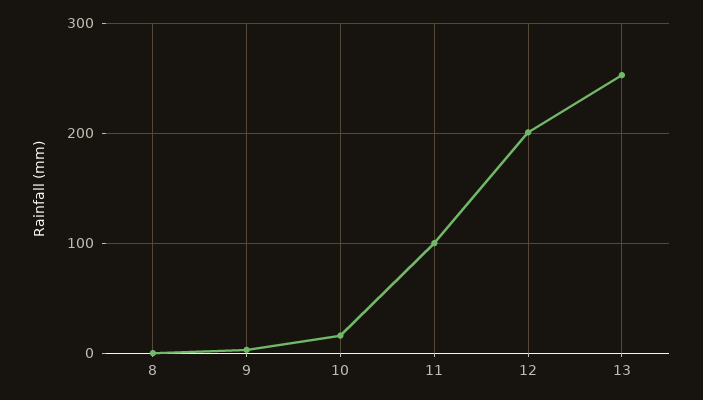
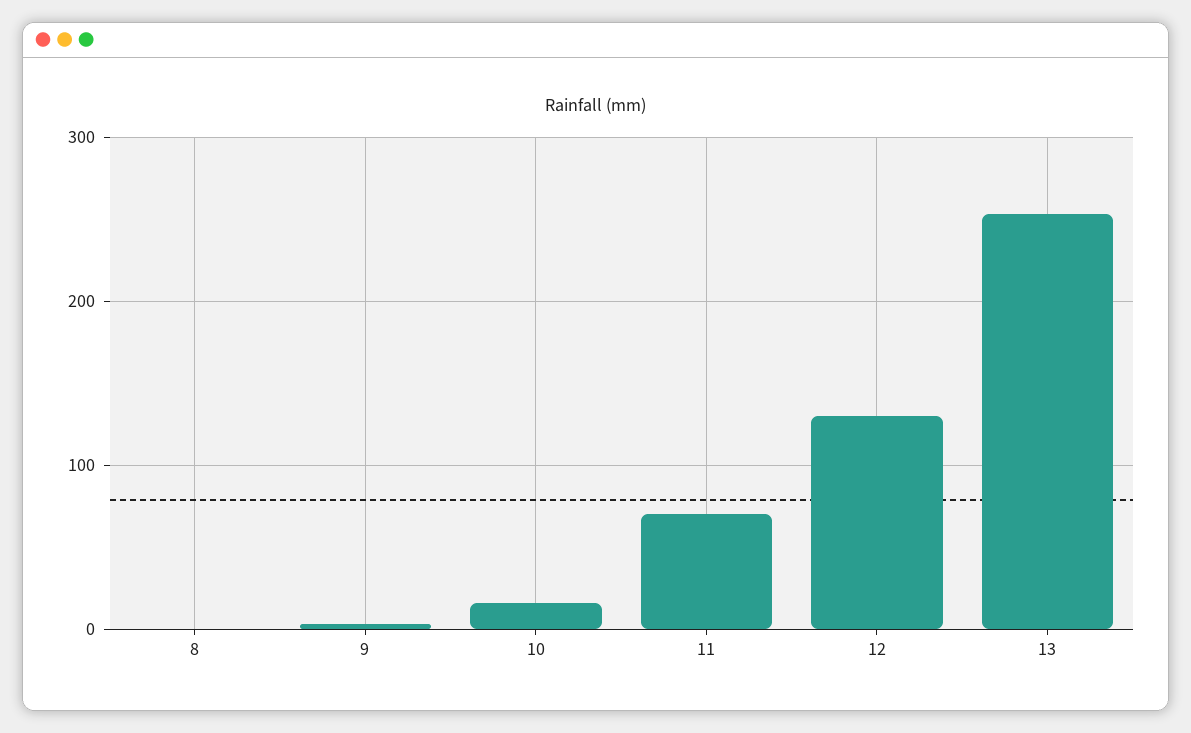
11: 100 -> 70
12: 200 -> 130

